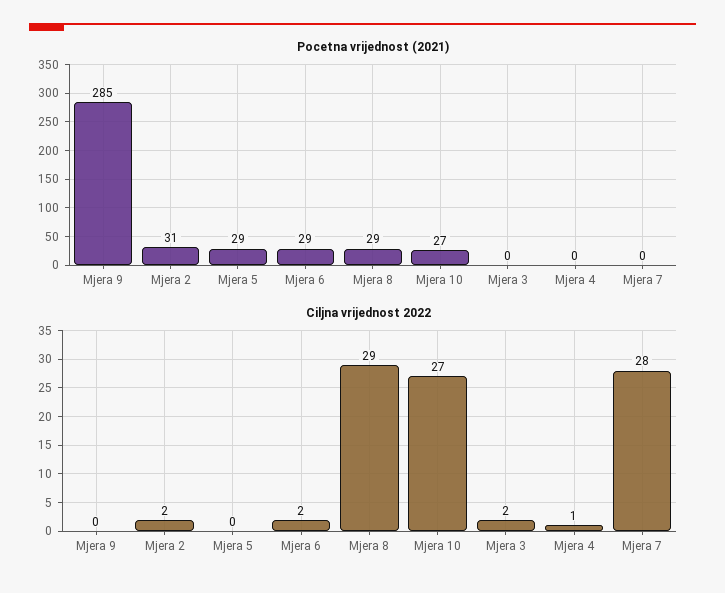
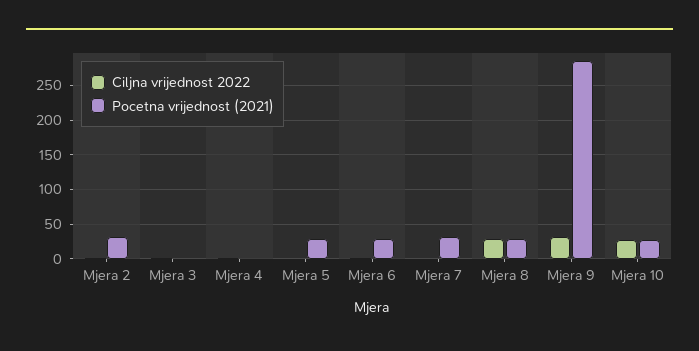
Pocetna vrijednost (2021), Mjera 7: 0 -> 30
Ciljna vrijednost 2022, Mjera 9: 0 -> 30
Ciljna vrijednost 2022, Mjera 7: 28 -> 0

